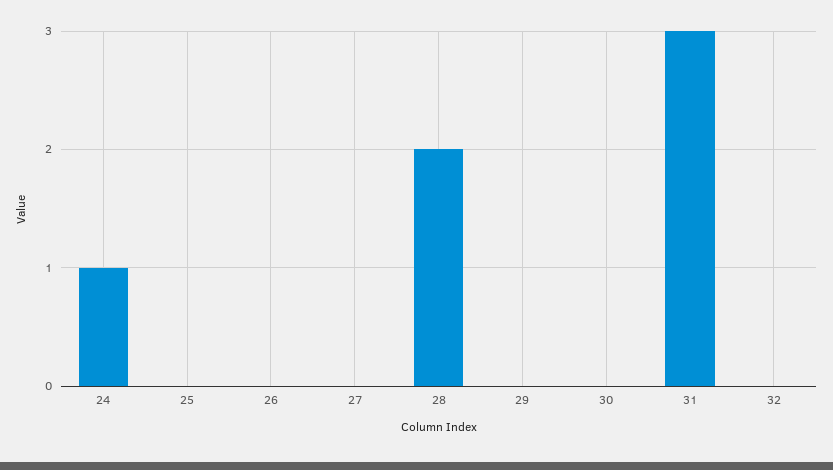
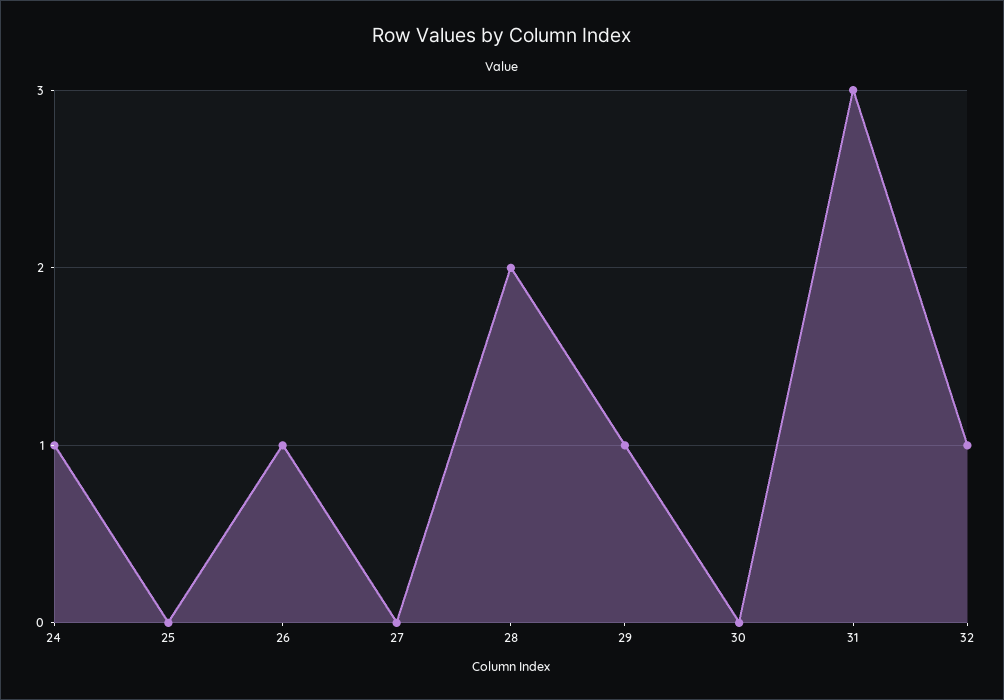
26: 0 -> 1
29: 0 -> 1
32: 0 -> 1

